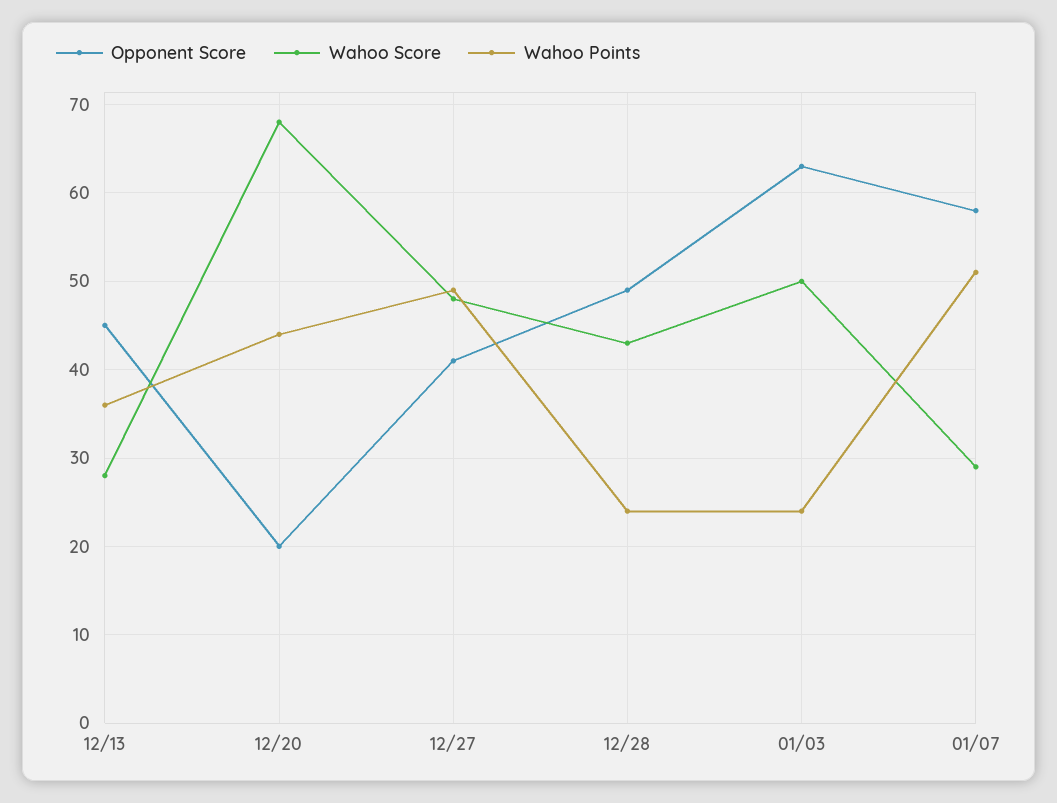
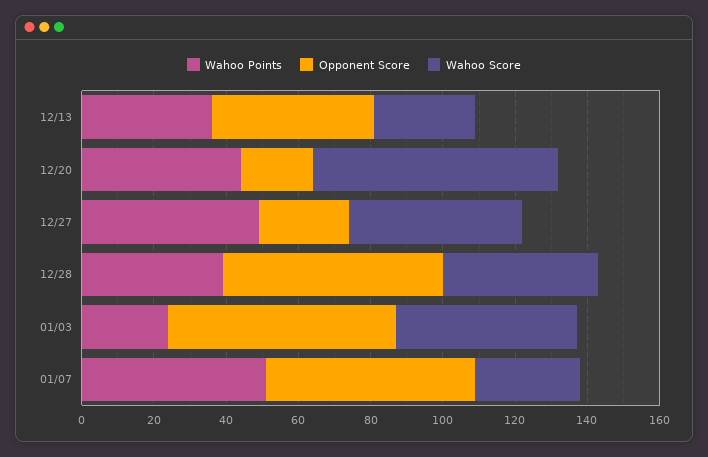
Opponent Score, 12/27: 41 -> 25
Opponent Score, 12/28: 49 -> 60
Wahoo Points, 12/28: 24 -> 40

